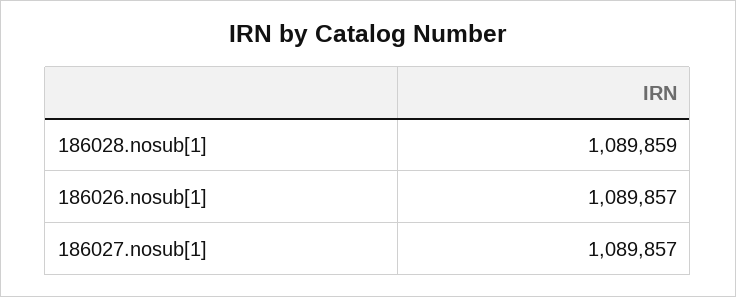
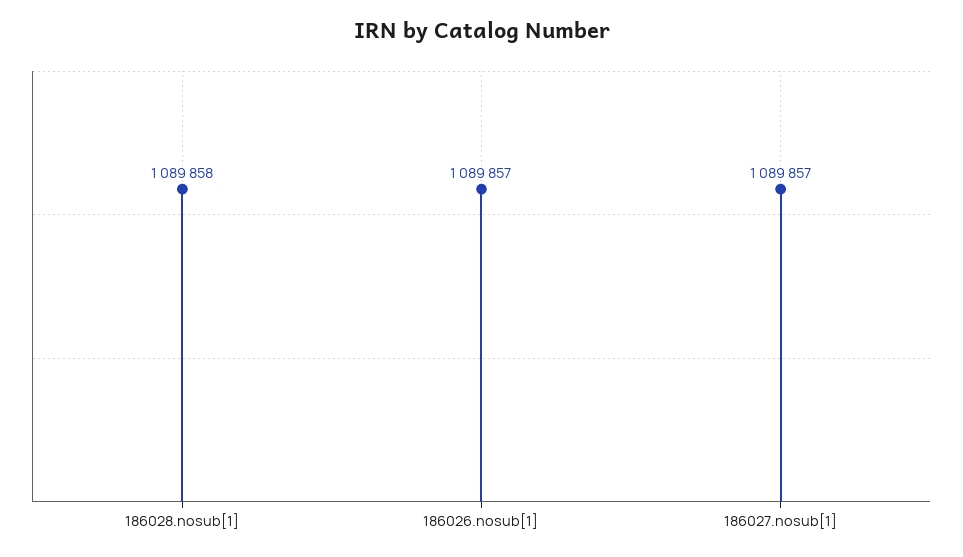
186028.nosub[1]: 1089859 -> 1089858

